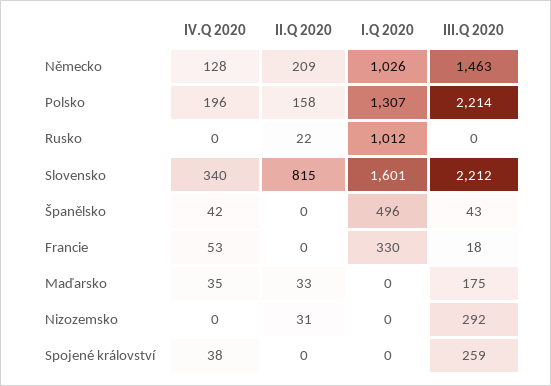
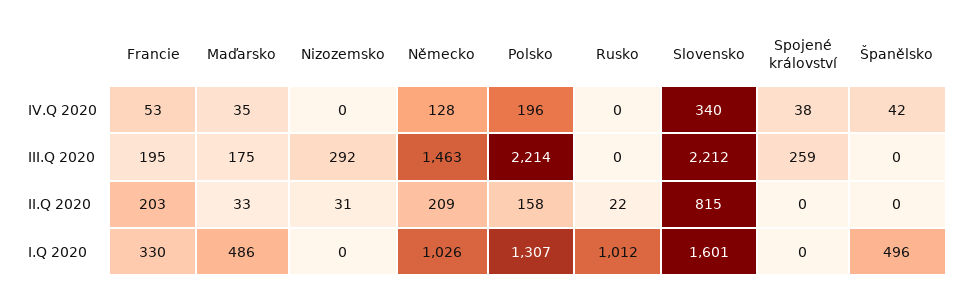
III.Q 2020, Španělsko: 43 -> 0
II.Q 2020, Francie: 0 -> 203
III.Q 2020, Francie: 18 -> 195
I.Q 2020, Maďarsko: 0 -> 486

